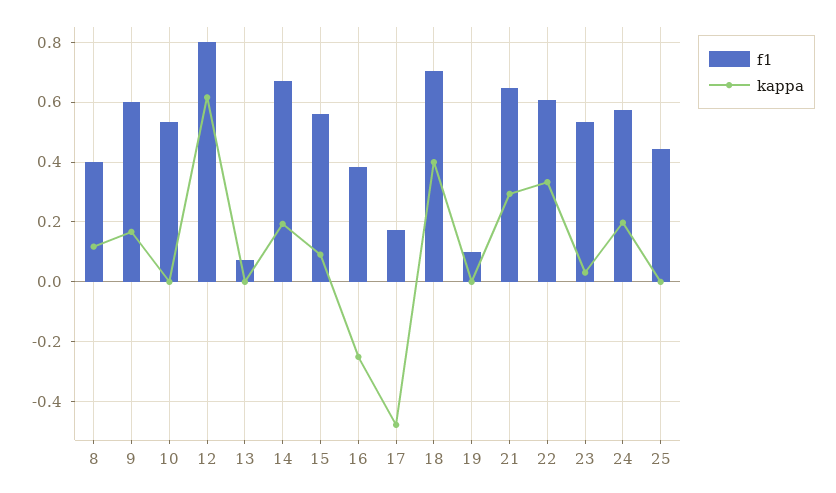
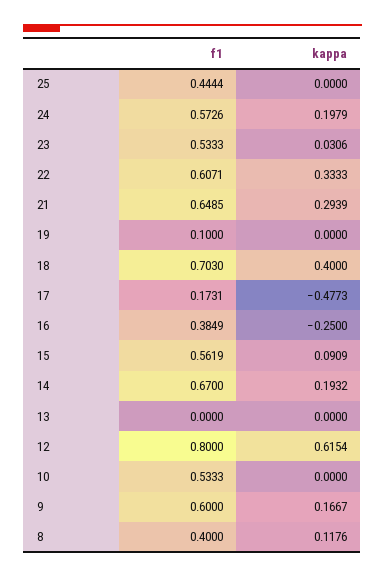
f1, 13: 0.075 -> 0

